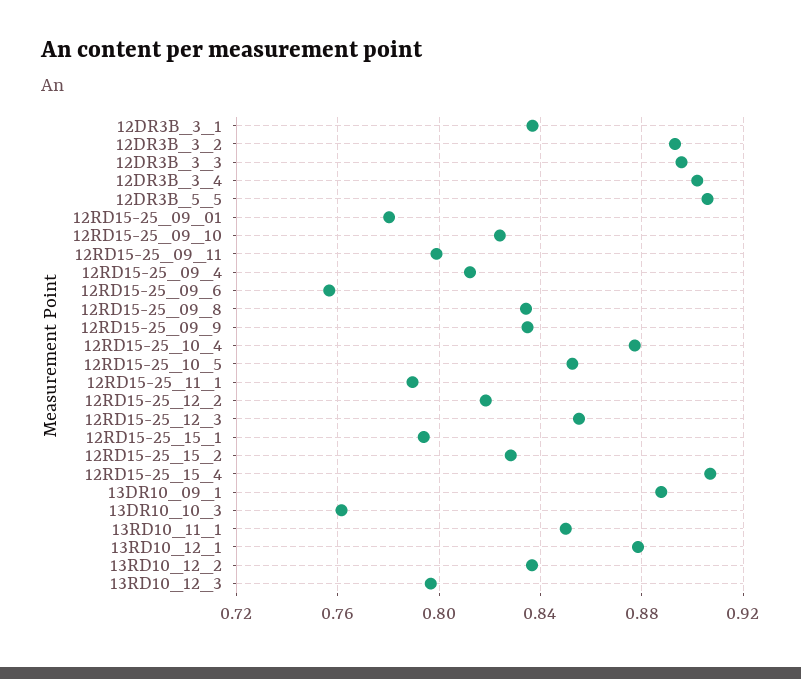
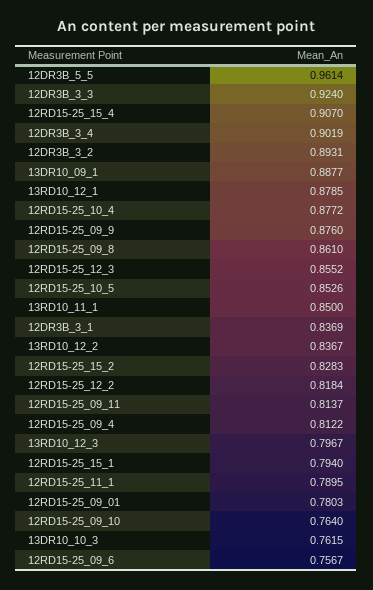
12DR3B_3_3: 0.895 -> 0.924
12DR3B_5_5: 0.905 -> 0.9614
12RD15-25_09_10: 0.825 -> 0.764
12RD15-25_09_11: 0.8 -> 0.8137
12RD15-25_09_8: 0.835 -> 0.861
12RD15-25_09_9: 0.835 -> 0.876

